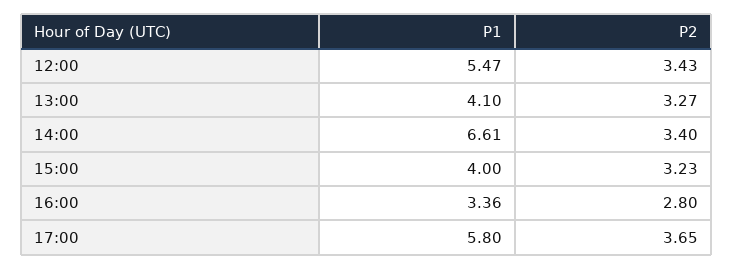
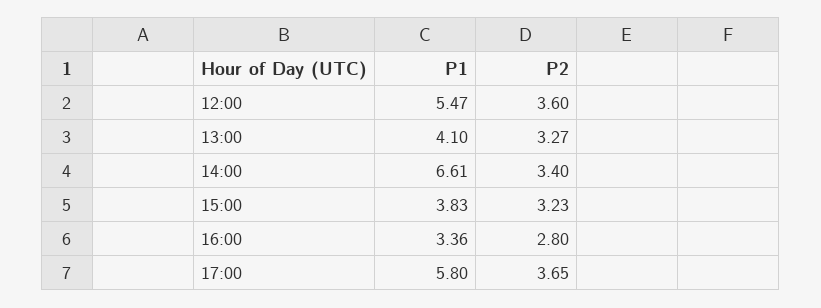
P2, 12:00: 3.43 -> 3.6
P1, 15:00: 4 -> 3.83

